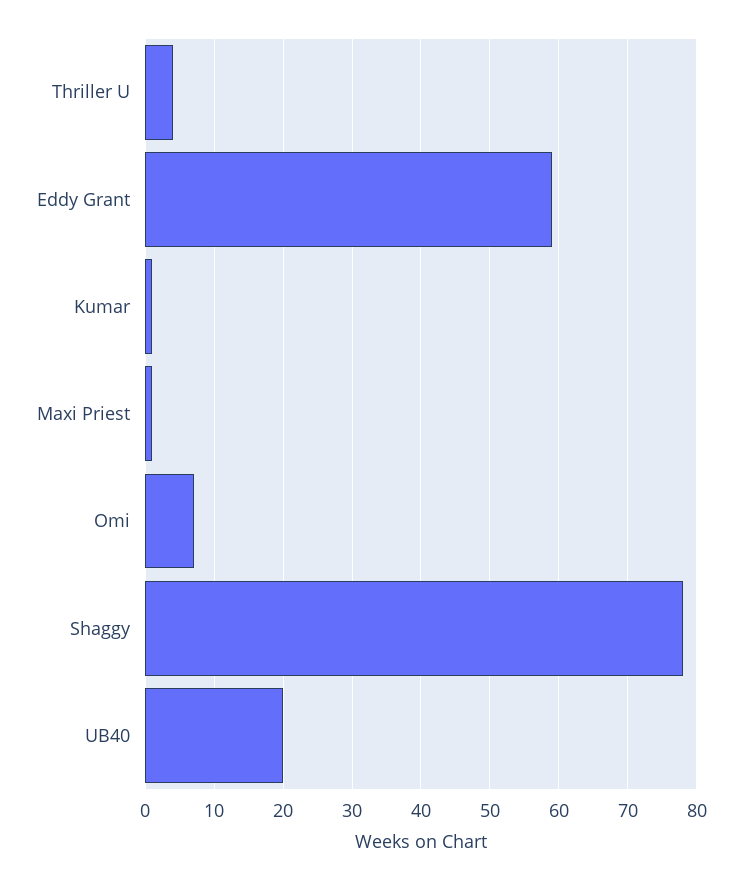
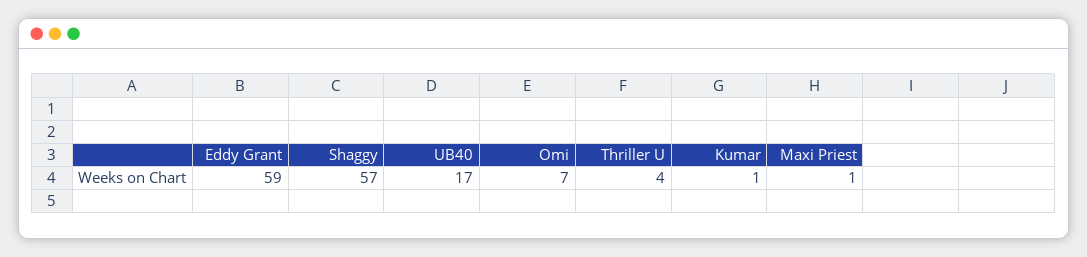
Shaggy: 78 -> 57
UB40: 20 -> 17

